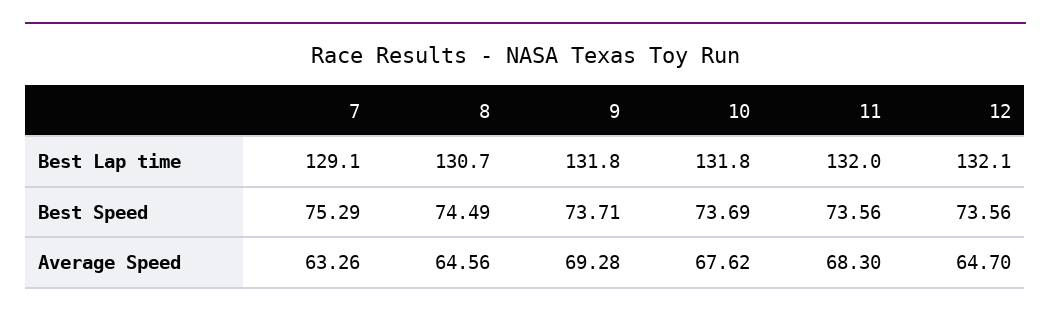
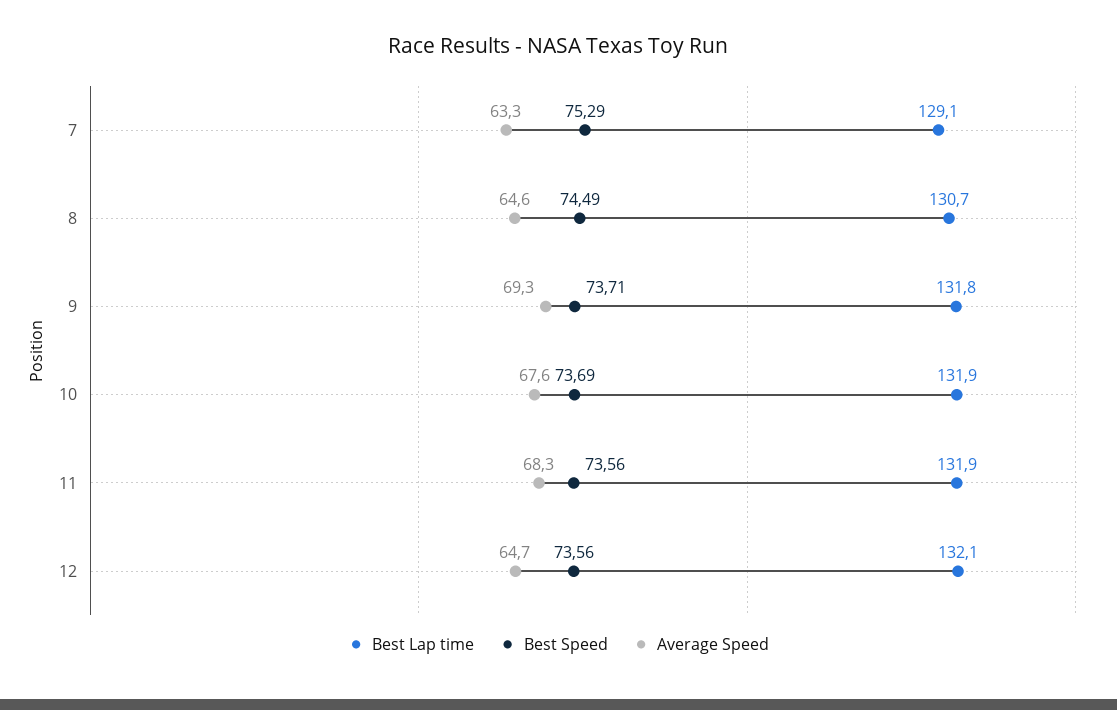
Best Lap time, 10: 131.8 -> 131.9
Best Lap time, 11: 132 -> 131.9

